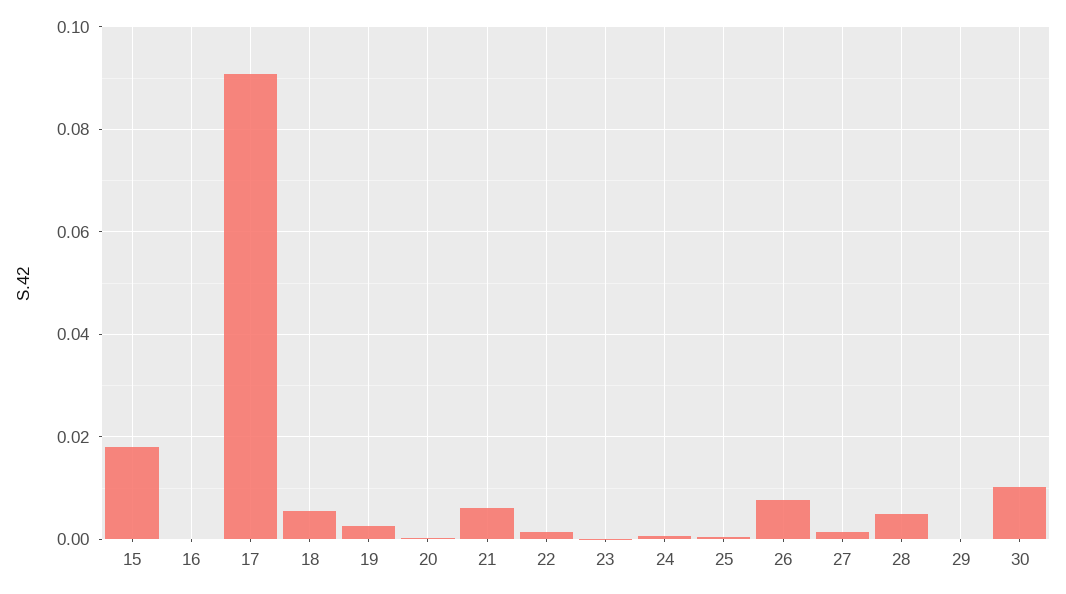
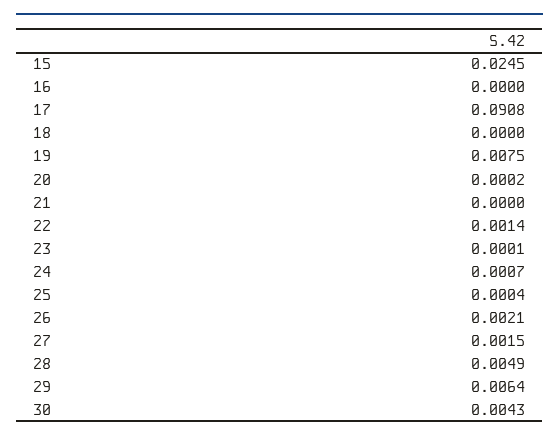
15: 0.018 -> 0.0245
18: 0.006 -> 0
19: 0.002 -> 0.0075
21: 0.006 -> 0
26: 0.008 -> 0.0021
29: 0 -> 0.0064
30: 0.01 -> 0.0043

